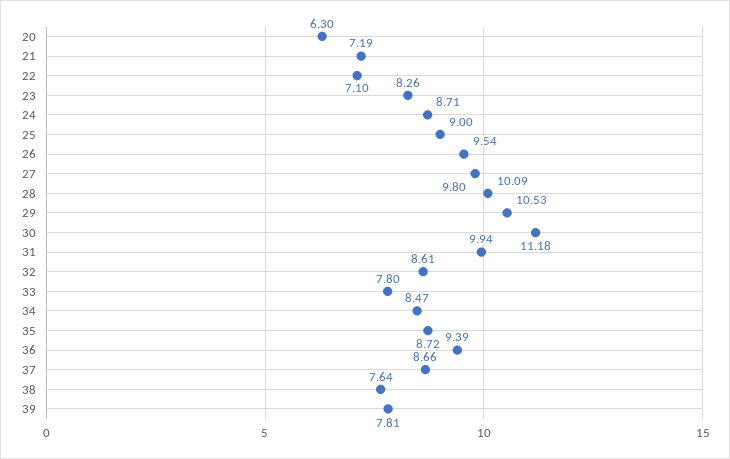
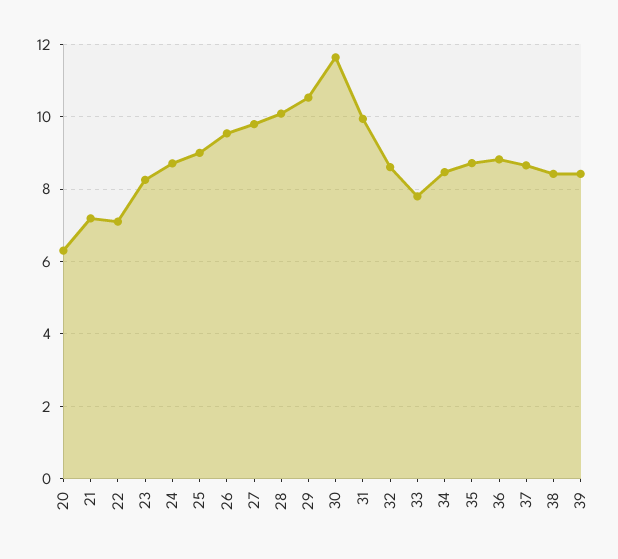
30: 11.18 -> 11.6
36: 9.39 -> 8.8
38: 7.64 -> 8.4
39: 7.81 -> 8.4

